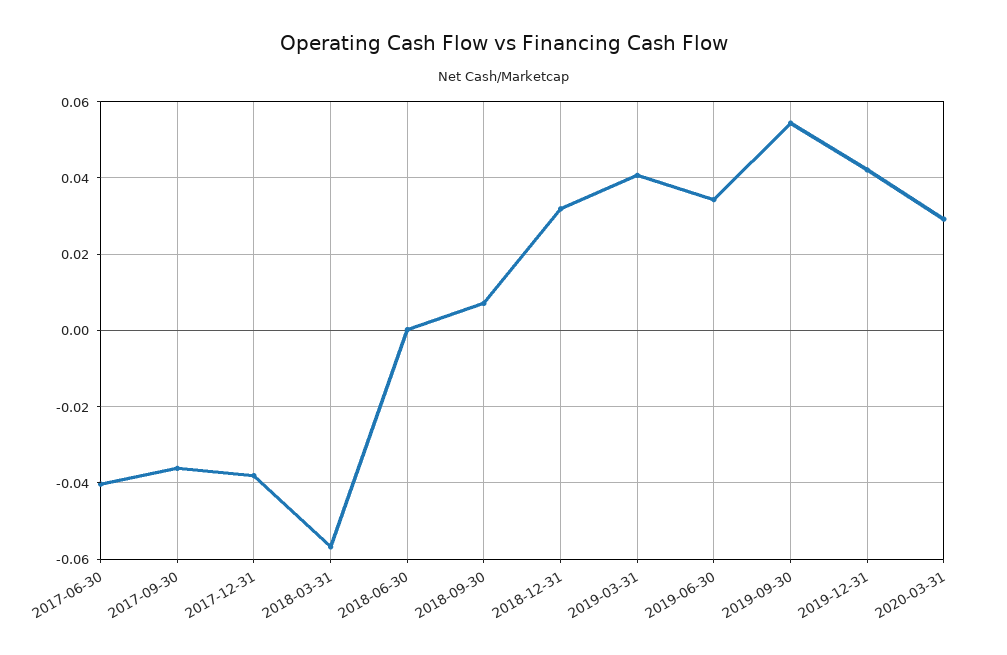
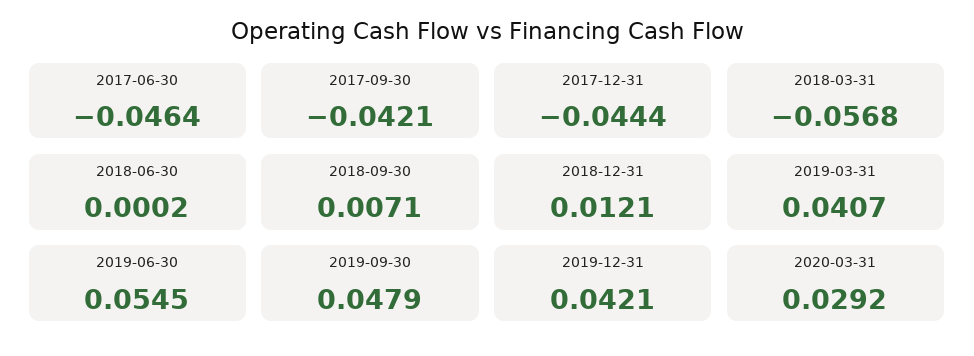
2017-06-30: -0.04 -> -0.0464
2017-09-30: -0.036 -> -0.0421
2017-12-31: -0.038 -> -0.0444
2018-12-31: 0.032 -> 0.0121
2019-06-30: 0.034 -> 0.0545
2019-09-30: 0.054 -> 0.0479

